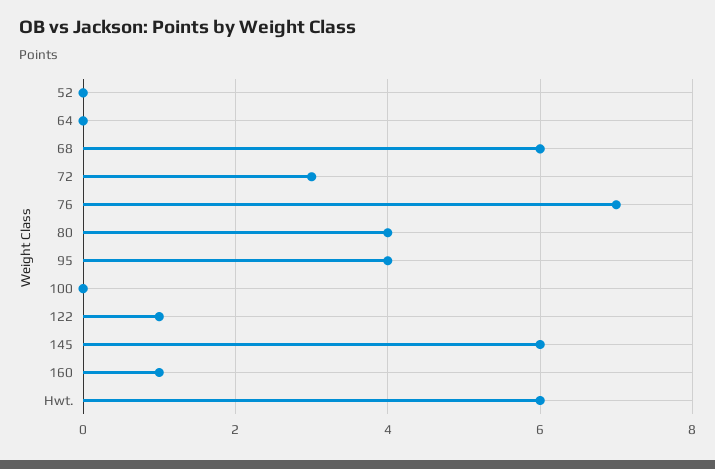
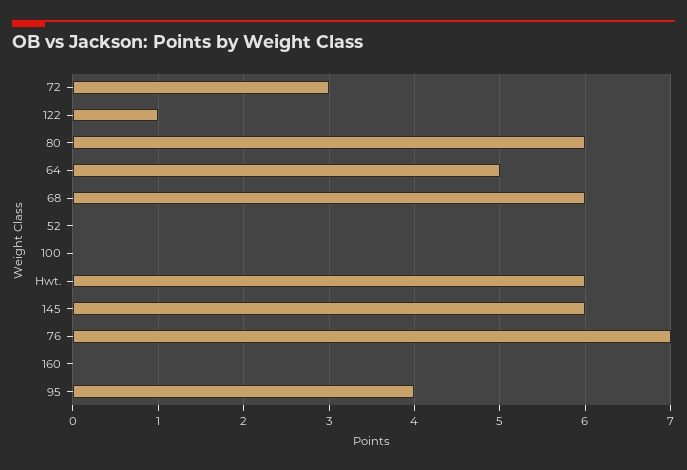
64: 0 -> 5
80: 4 -> 6
160: 1 -> 0

